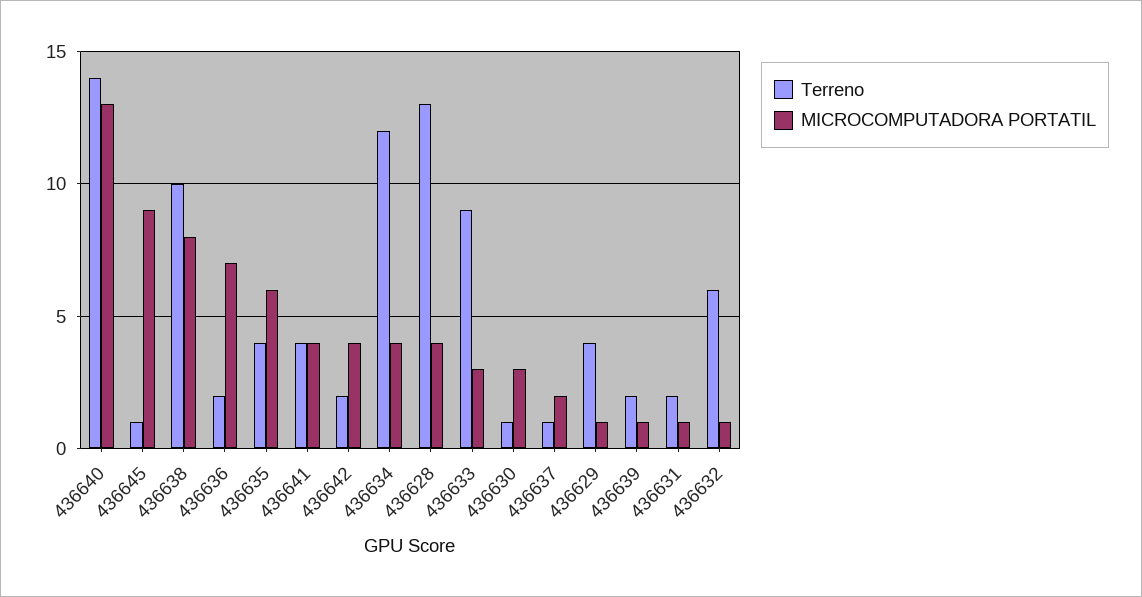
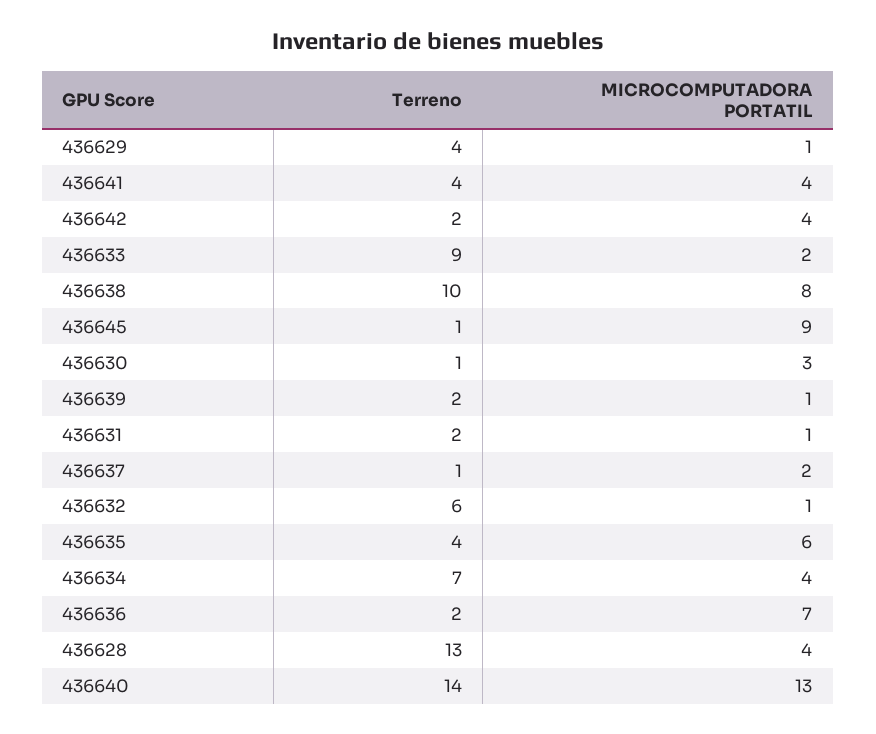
Terreno, 436634: 12 -> 7
MICROCOMPUTADORA PORTATIL, 436633: 3 -> 2

